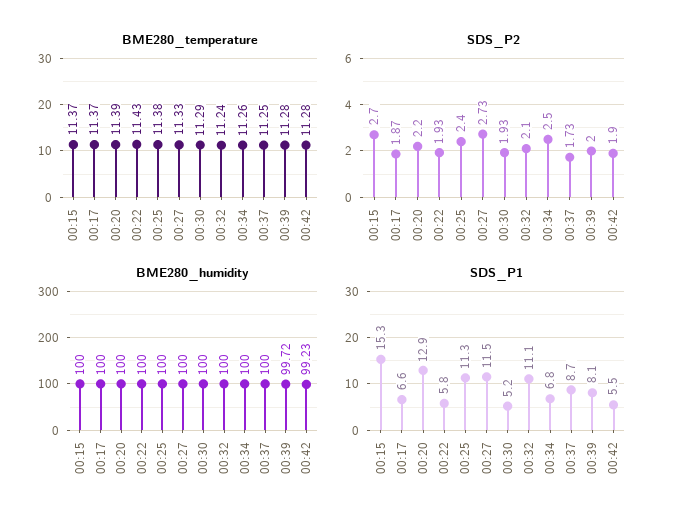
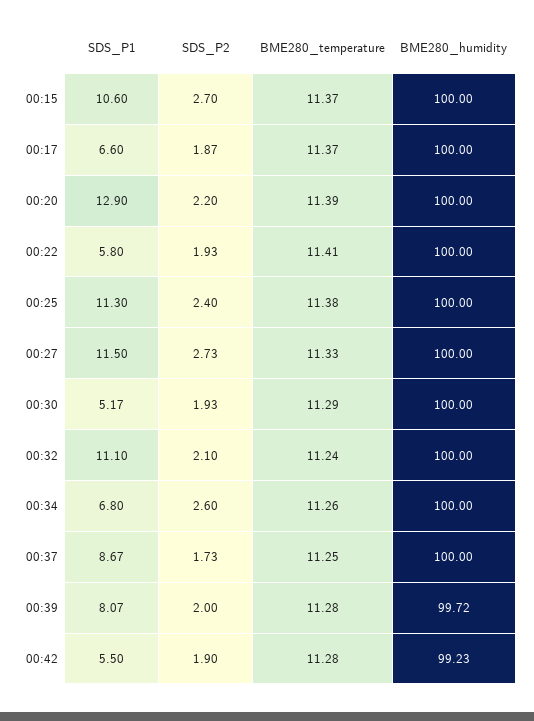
BME280_temperature, 00:22: 11.43 -> 11.41
SDS_P2, 00:34: 2.5 -> 2.6
SDS_P1, 00:15: 15.3 -> 10.6

